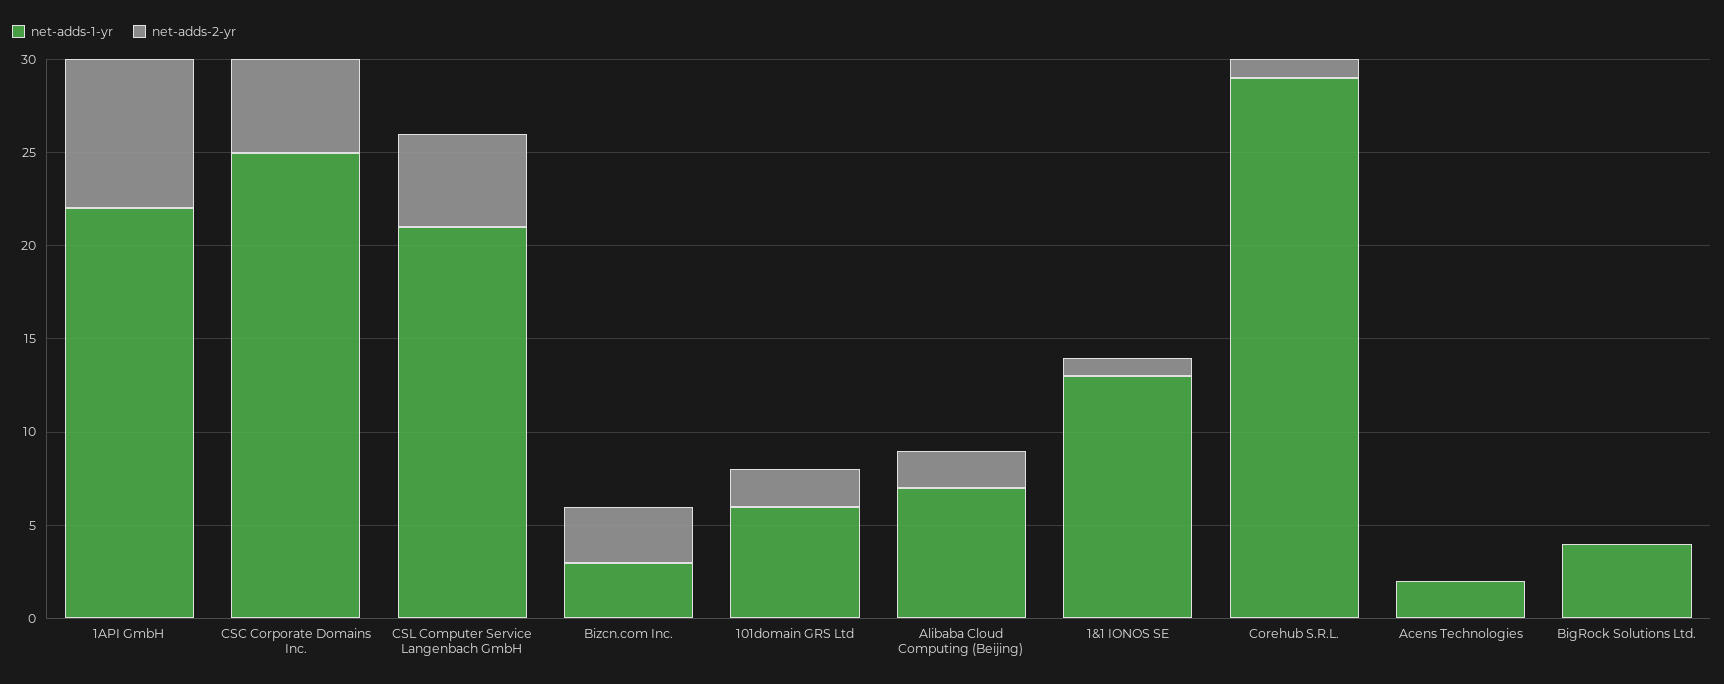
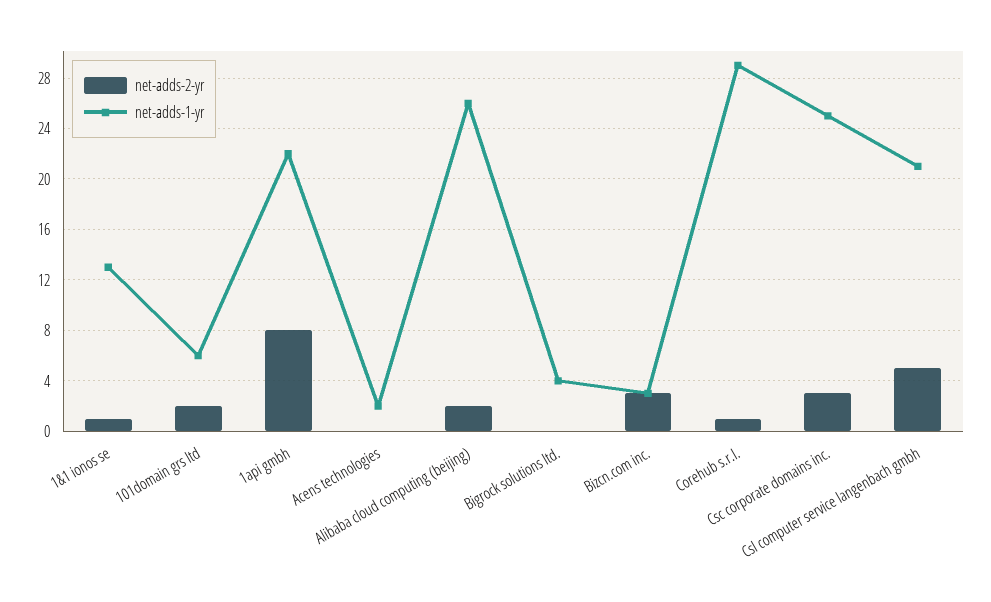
net-adds-2-yr, CSC Corporate Domains Inc.: 5 -> 3
net-adds-1-yr, Alibaba Cloud Computing (Beijing): 7 -> 26

